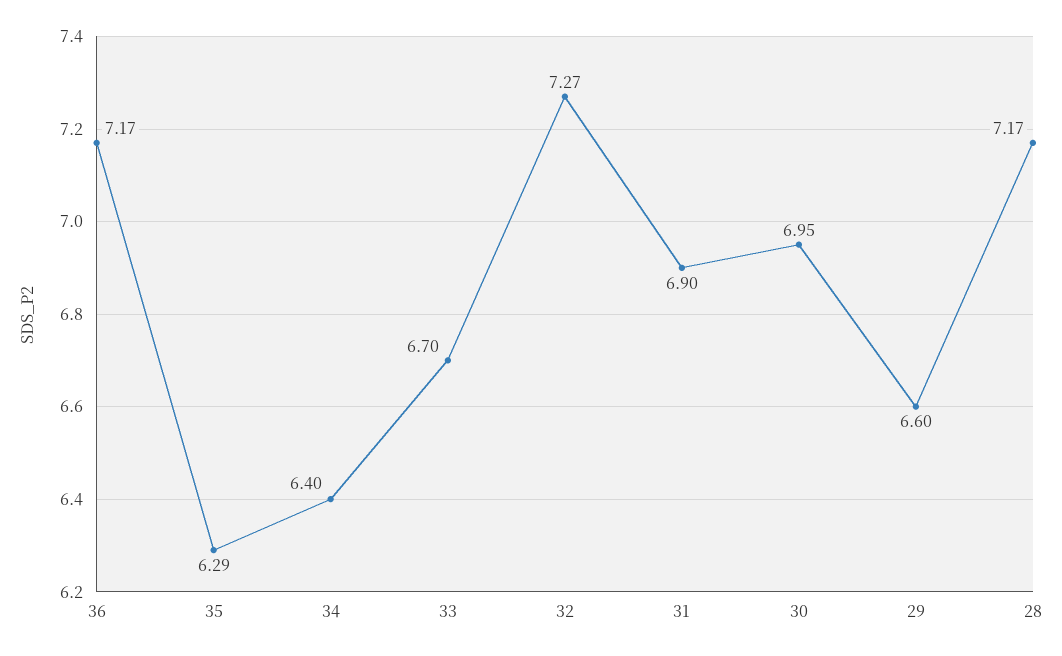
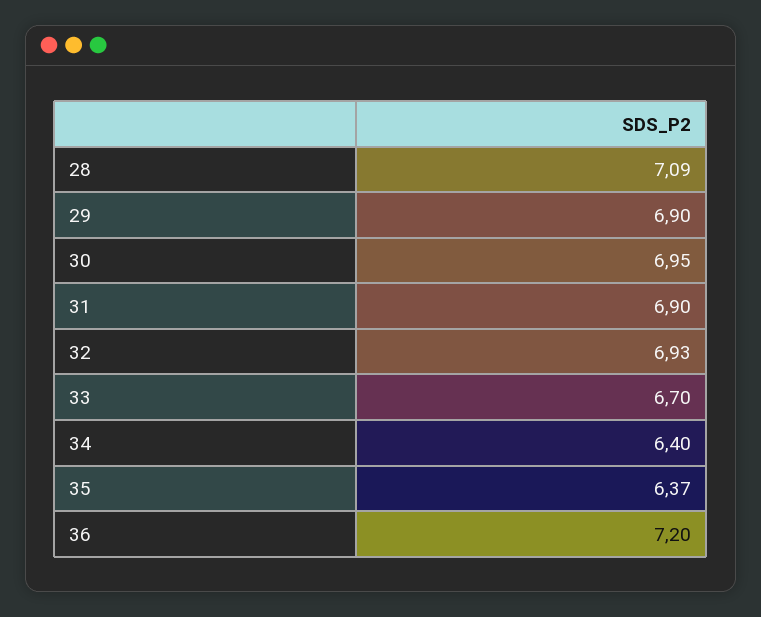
36: 7.17 -> 7.2
35: 6.29 -> 6.37
32: 7.27 -> 6.93
29: 6.6 -> 6.9
28: 7.17 -> 7.09

